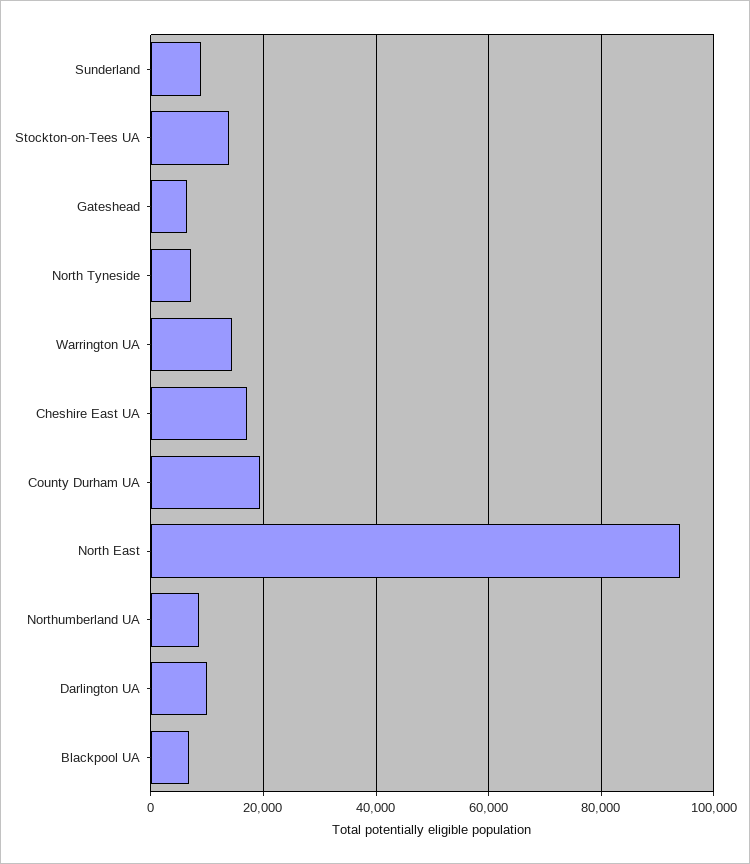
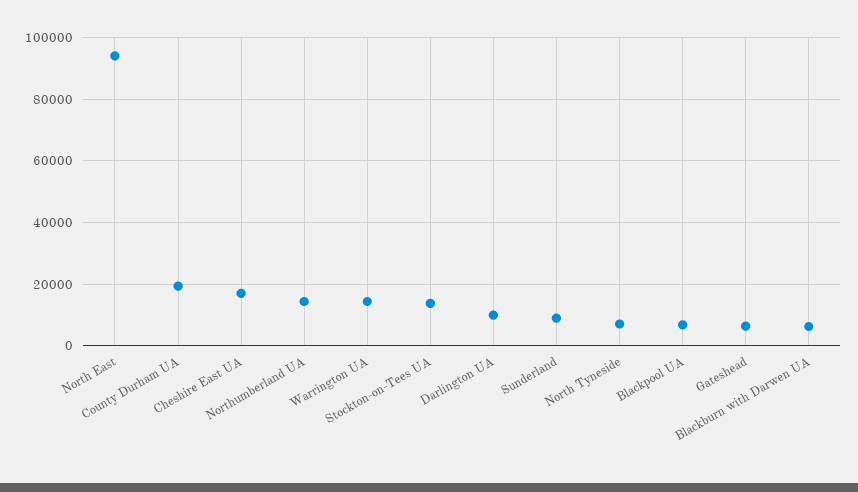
Northumberland UA: 8000 -> 14000
Blackburn with Darwen UA: none -> 6000

